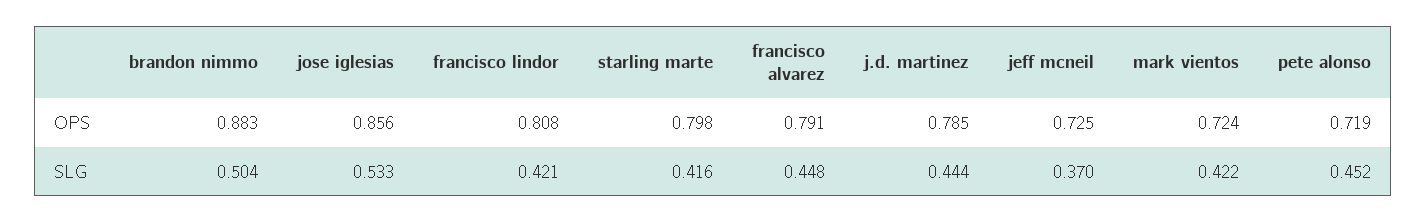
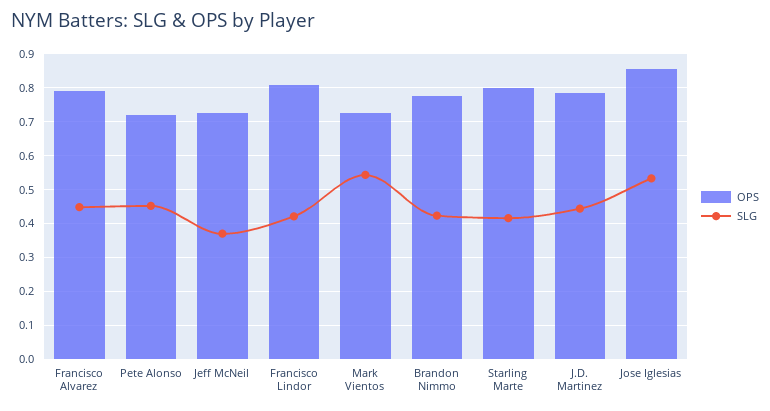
OPS, brandon nimmo: 0.883 -> 0.78
SLG, brandon nimmo: 0.504 -> 0.42
SLG, mark vientos: 0.422 -> 0.54

